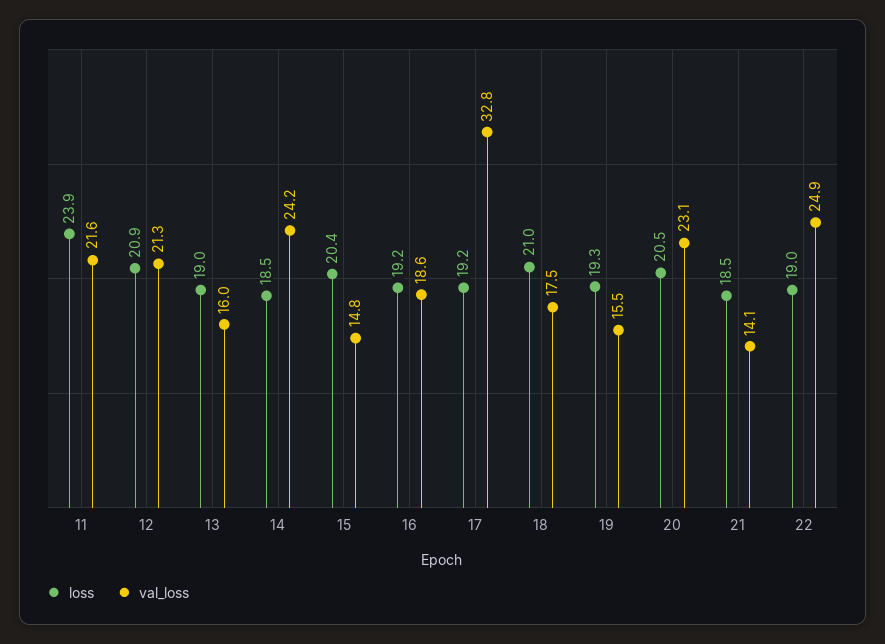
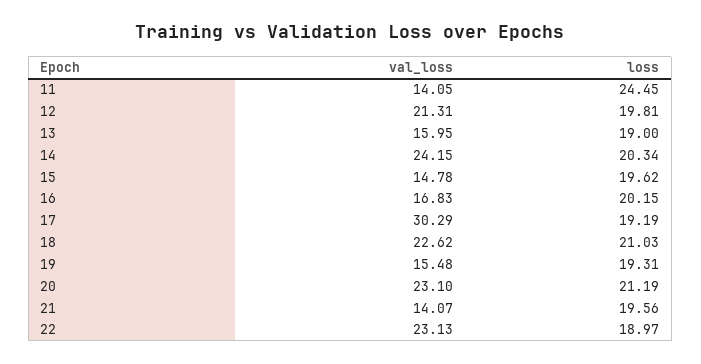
loss, 11: 23.9 -> 24.45
val_loss, 11: 21.6 -> 14.05
loss, 12: 20.9 -> 19.81
loss, 14: 18.5 -> 20.34
loss, 15: 20.4 -> 19.62
loss, 16: 19.2 -> 20.15
val_loss, 16: 18.6 -> 16.83
val_loss, 17: 32.8 -> 30.29
val_loss, 18: 17.5 -> 22.62
loss, 20: 20.5 -> 21.19
loss, 21: 18.5 -> 19.56
val_loss, 22: 24.9 -> 23.13

